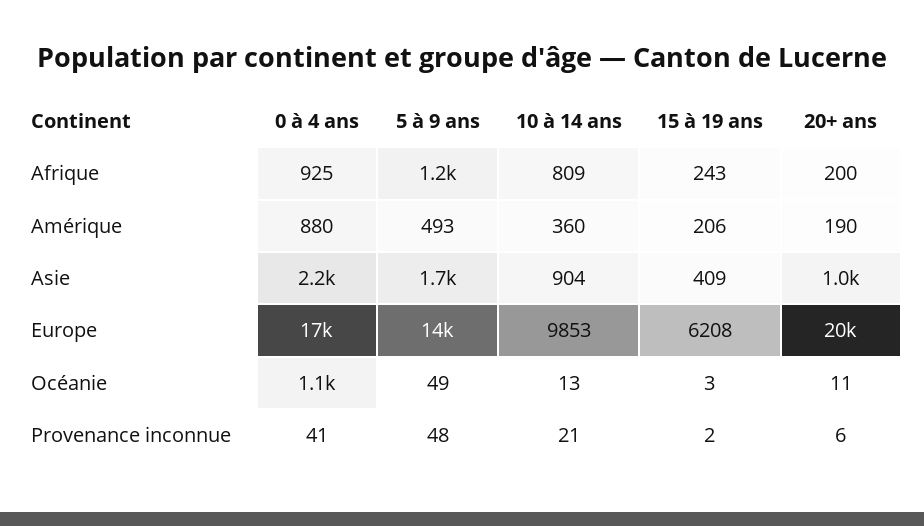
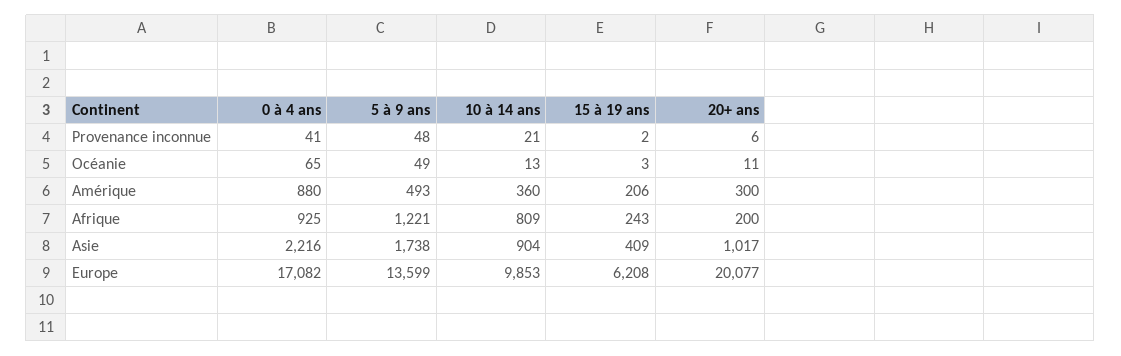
20+ ans, Amérique: 190 -> 300
0 à 4 ans, Océanie: 1100 -> 65

